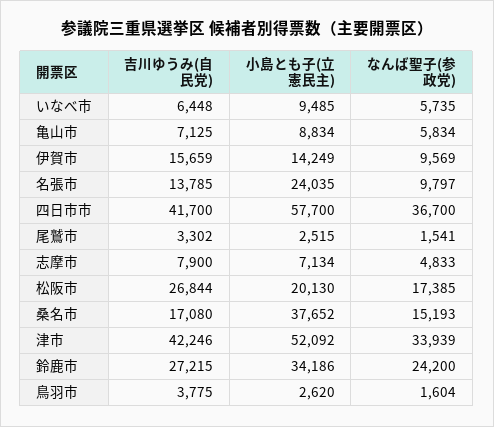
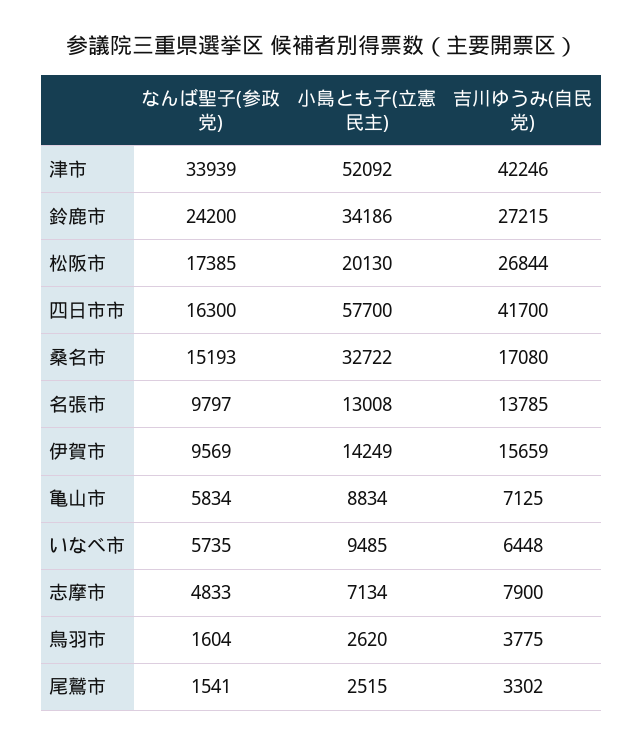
小島とも子(立憲民主), 名張市: 24035 -> 13008
なんば聖子(参政党), 四日市市: 36700 -> 16300
小島とも子(立憲民主), 桑名市: 37652 -> 32722

